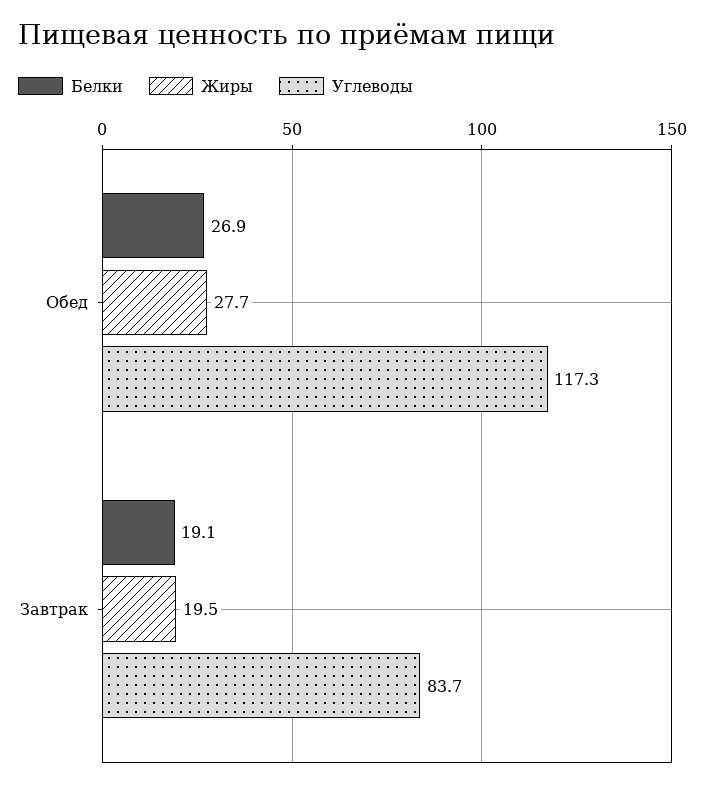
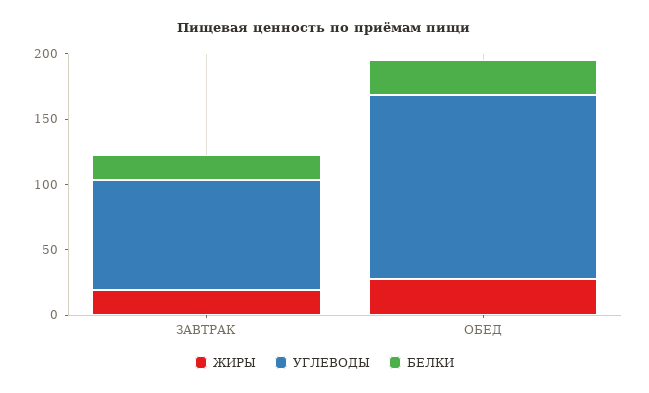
Углеводы, Обед: 117.3 -> 140

